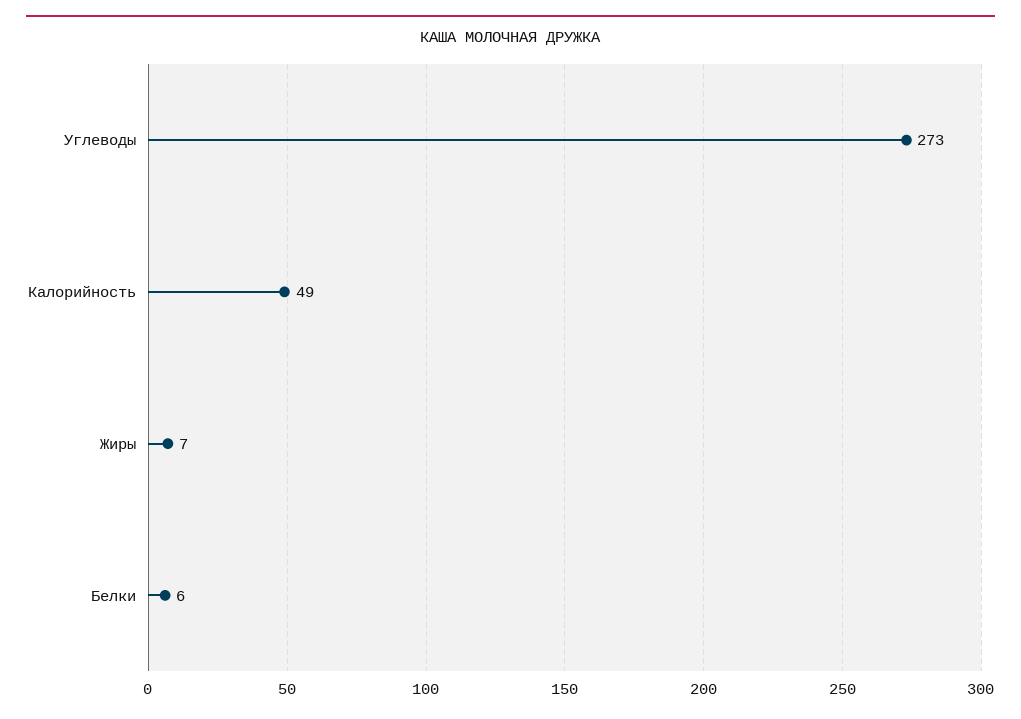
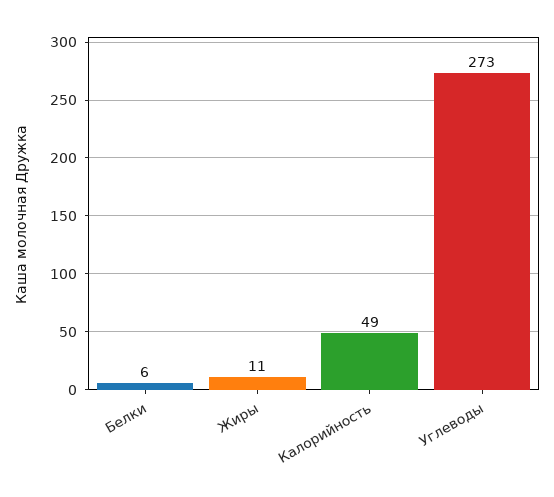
Жиры: 7 -> 11

